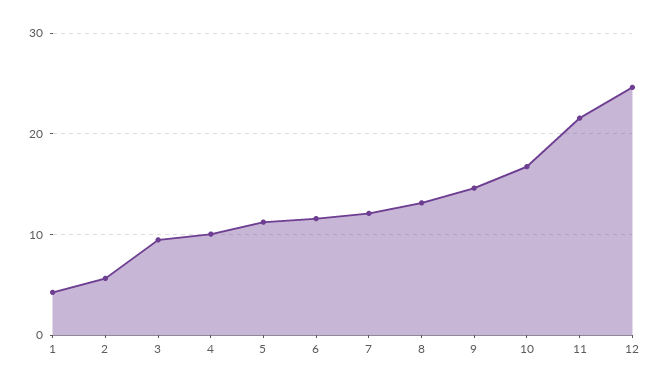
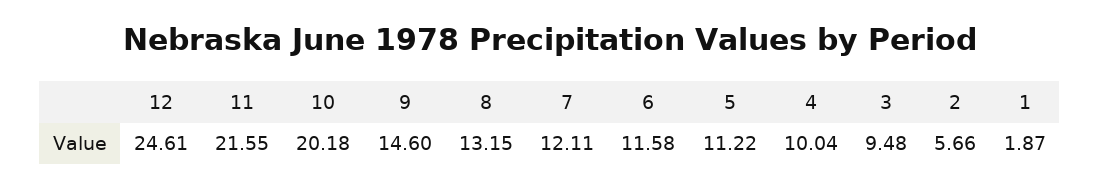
1: 4 -> 1.87
10: 17 -> 20.18

